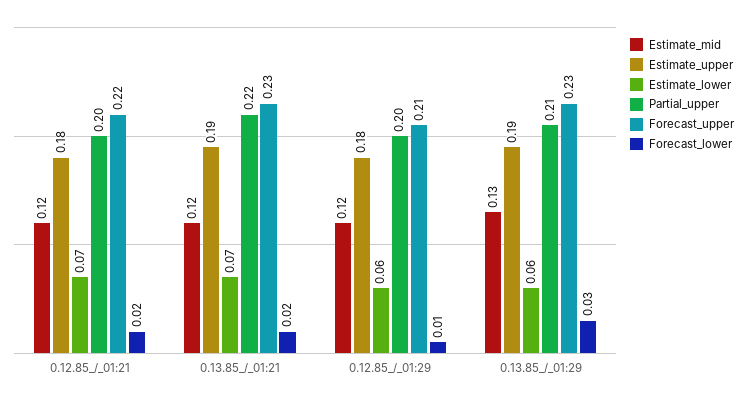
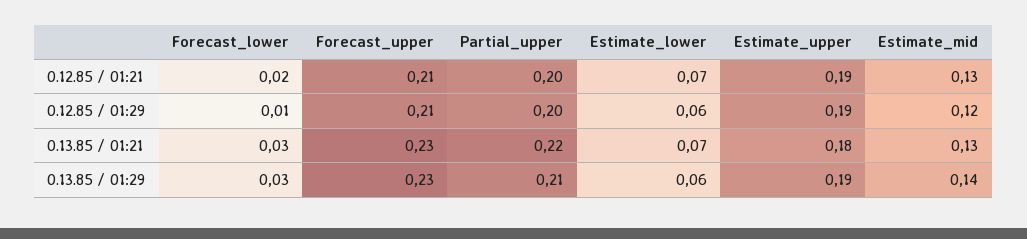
Estimate_mid, 0.12.85_/_01:21: 0.12 -> 0.13
Estimate_upper, 0.12.85_/_01:21: 0.18 -> 0.19
Forecast_upper, 0.12.85_/_01:21: 0.22 -> 0.21
Estimate_mid, 0.13.85_/_01:21: 0.12 -> 0.13
Estimate_upper, 0.13.85_/_01:21: 0.19 -> 0.18
Forecast_lower, 0.13.85_/_01:21: 0.02 -> 0.03
Estimate_upper, 0.12.85_/_01:29: 0.18 -> 0.19
Estimate_mid, 0.13.85_/_01:29: 0.13 -> 0.14

